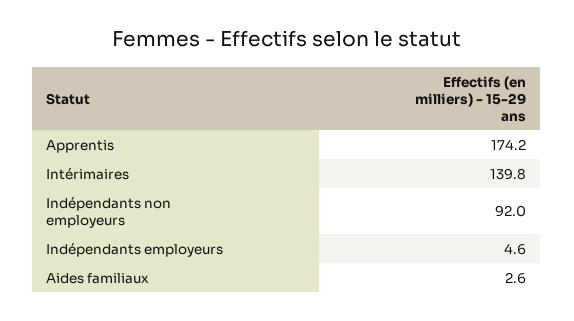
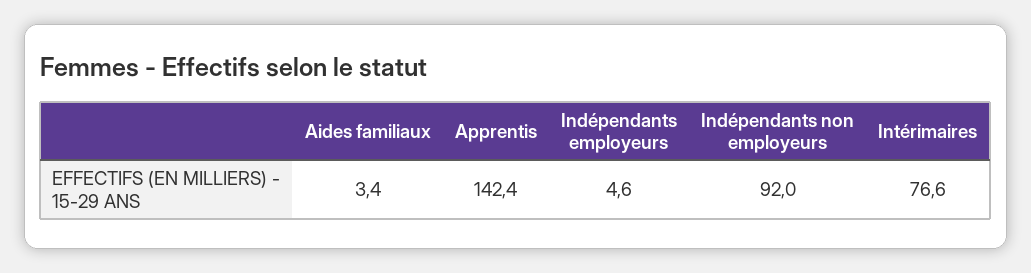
Apprentis: 174.2 -> 142.4
Intérimaires: 139.8 -> 76.6
Aides familiaux: 2.6 -> 3.4

